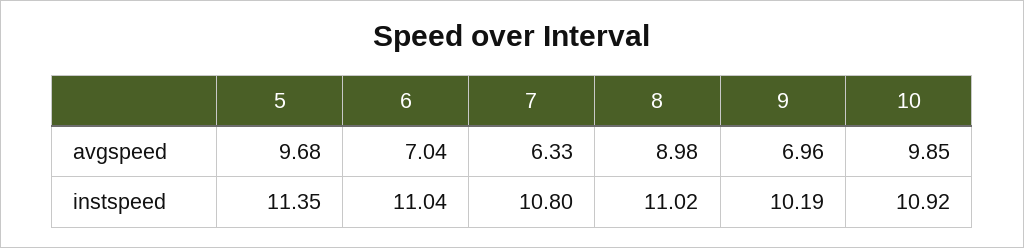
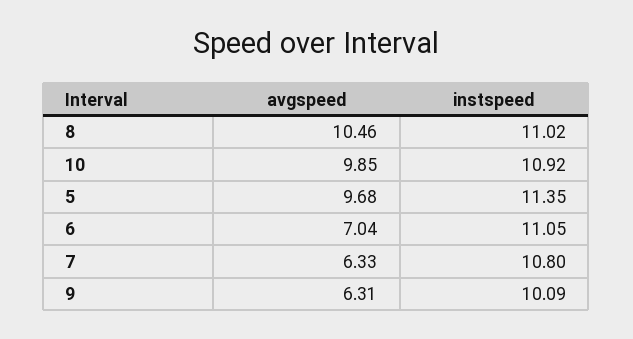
8, avgspeed: 8.98 -> 10.46
9, avgspeed: 6.96 -> 6.31
6, instspeed: 11.04 -> 11.05
9, instspeed: 10.19 -> 10.09

